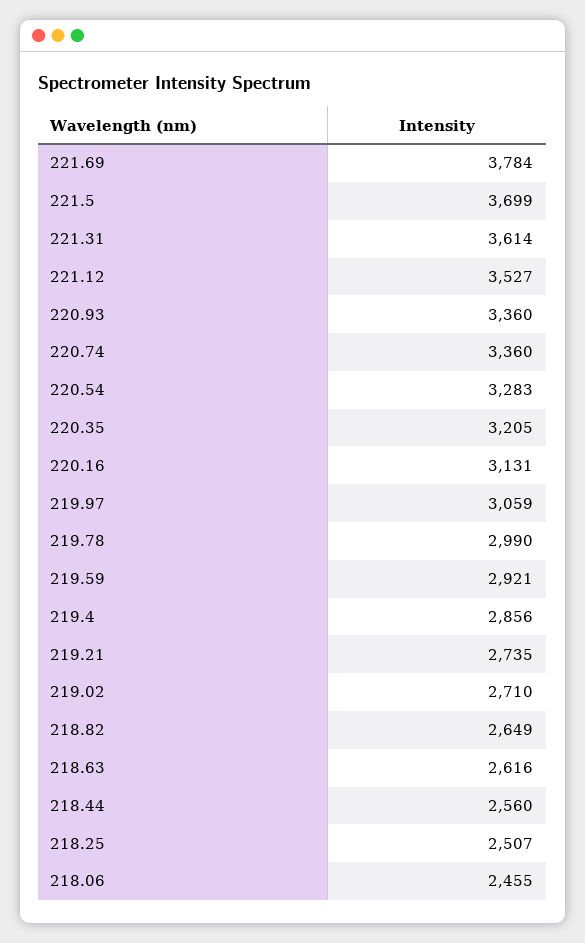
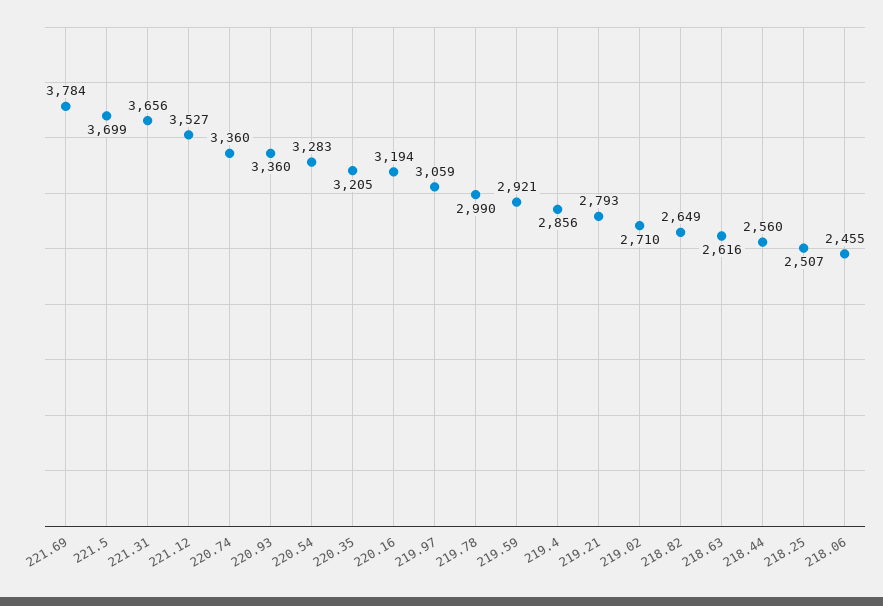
221.31: 3614 -> 3656
220.16: 3131 -> 3194
219.21: 2735 -> 2793

